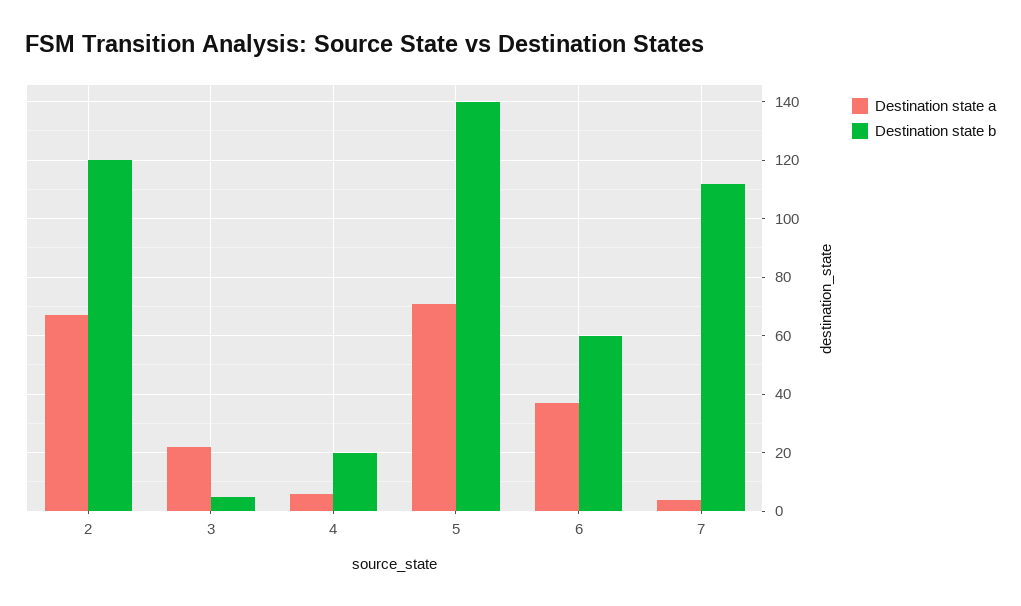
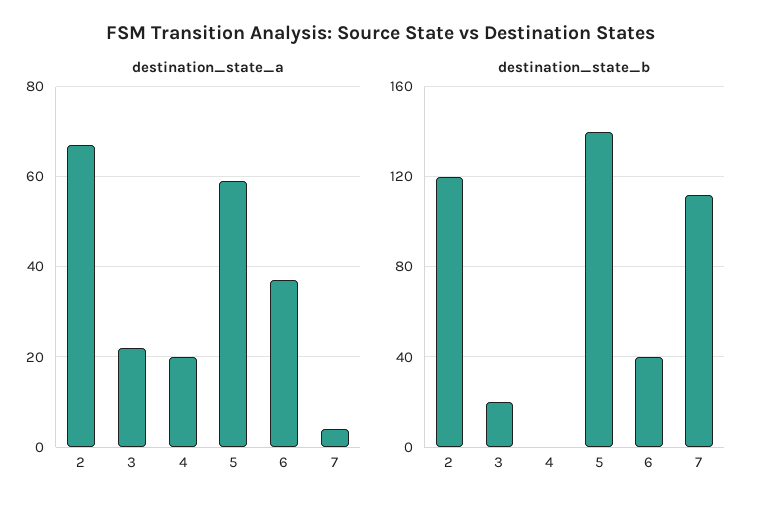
Destination state b, 3: 5 -> 20
Destination state a, 4: 5 -> 20
Destination state b, 4: 20 -> 0
Destination state a, 5: 70 -> 60
Destination state b, 6: 60 -> 40

